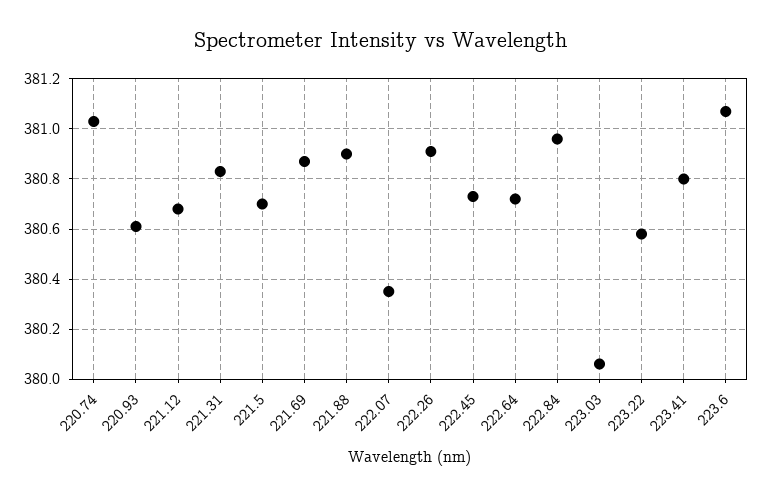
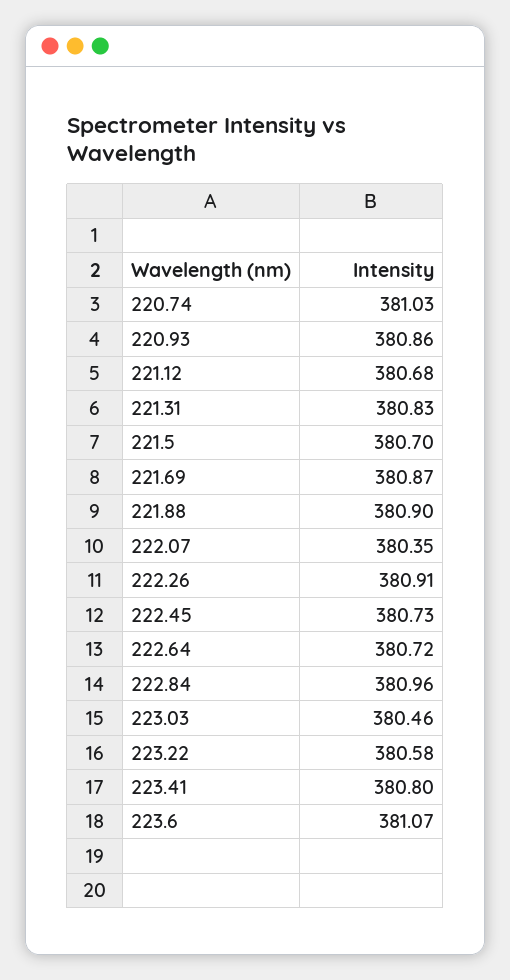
220.93: 380.6 -> 380.86
223.03: 380.05 -> 380.46

